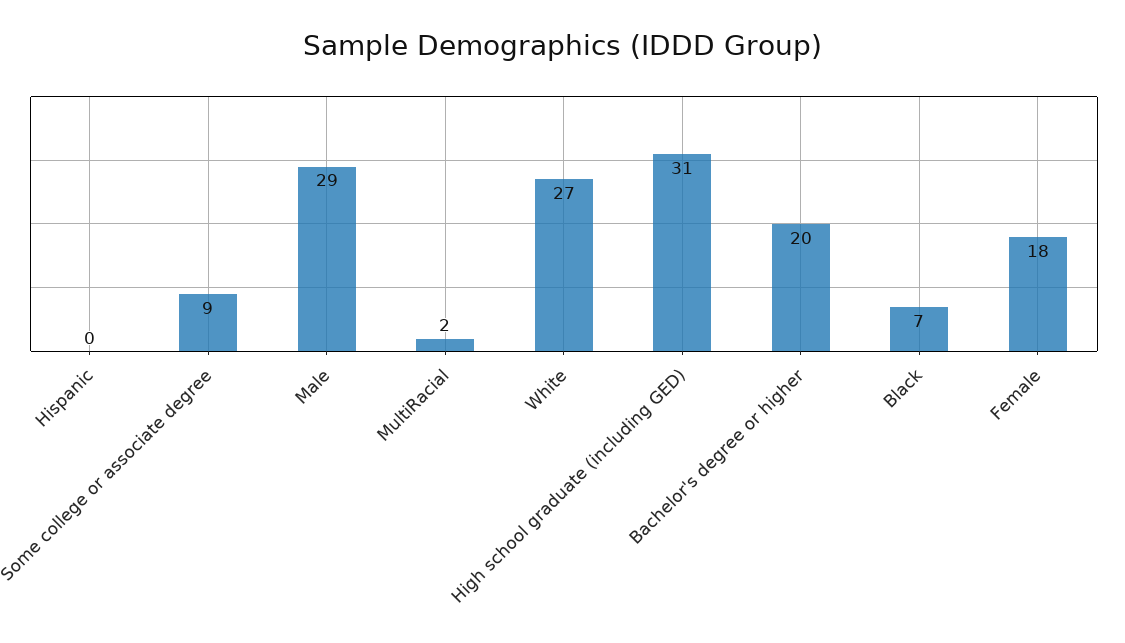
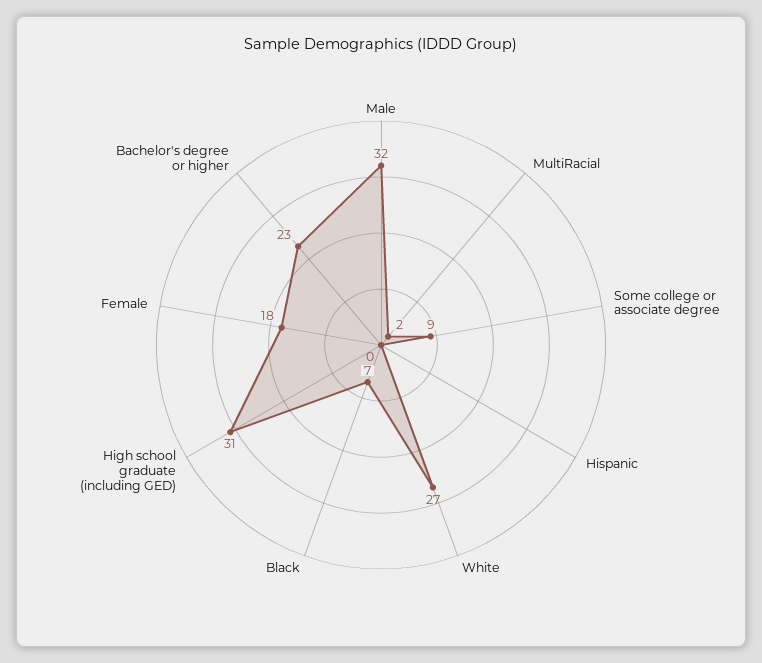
Male: 29 -> 32
Bachelor's degree or higher: 20 -> 23

